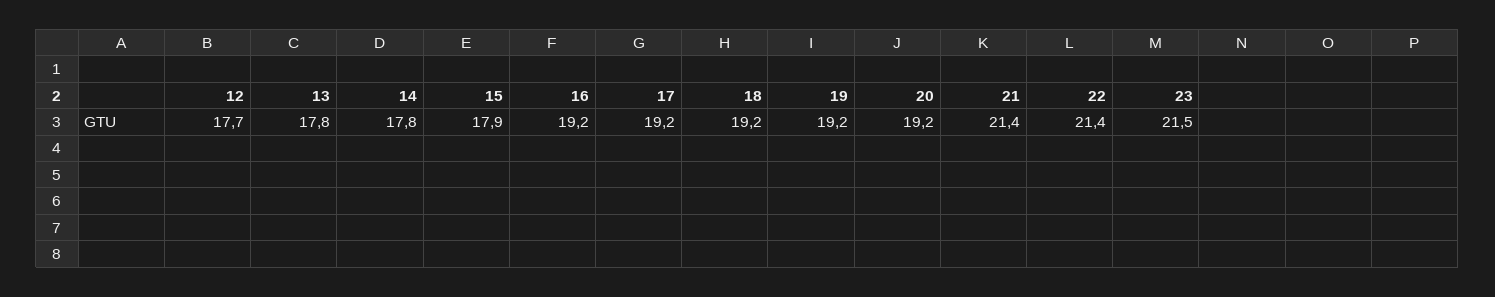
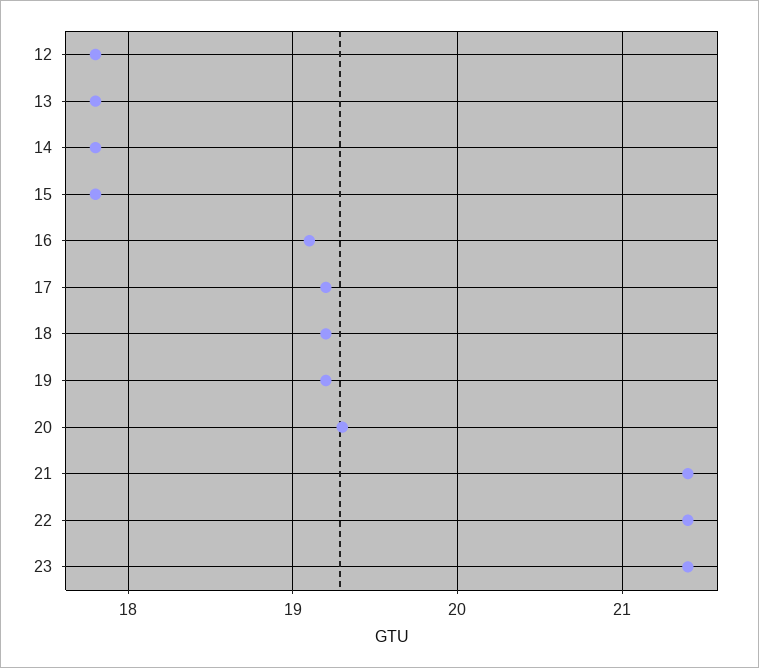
12: 17.7 -> 17.8
15: 17.9 -> 17.8
16: 19.2 -> 19.1
20: 19.2 -> 19.3
23: 21.5 -> 21.4

